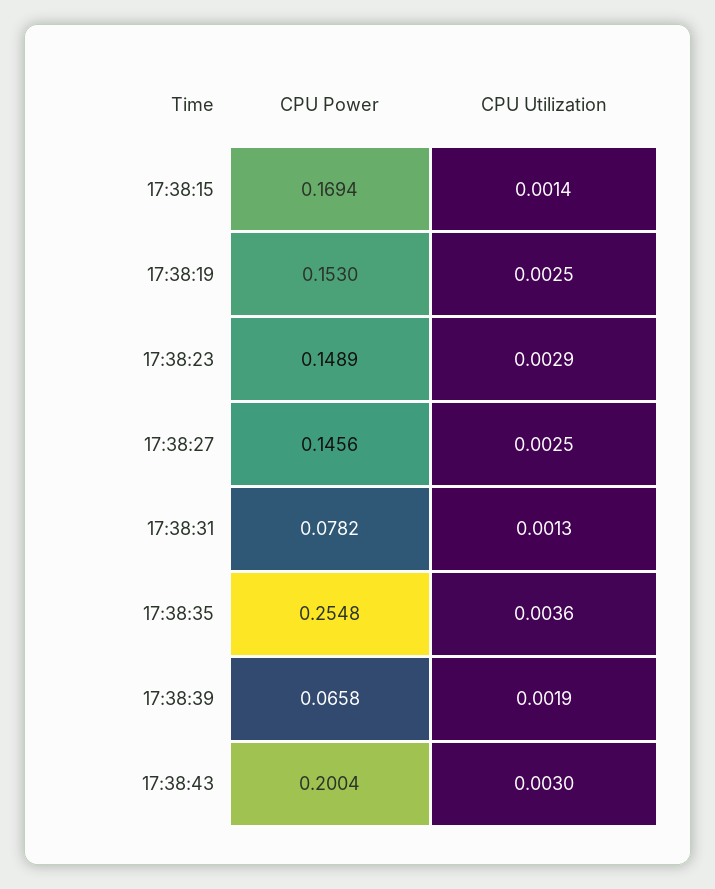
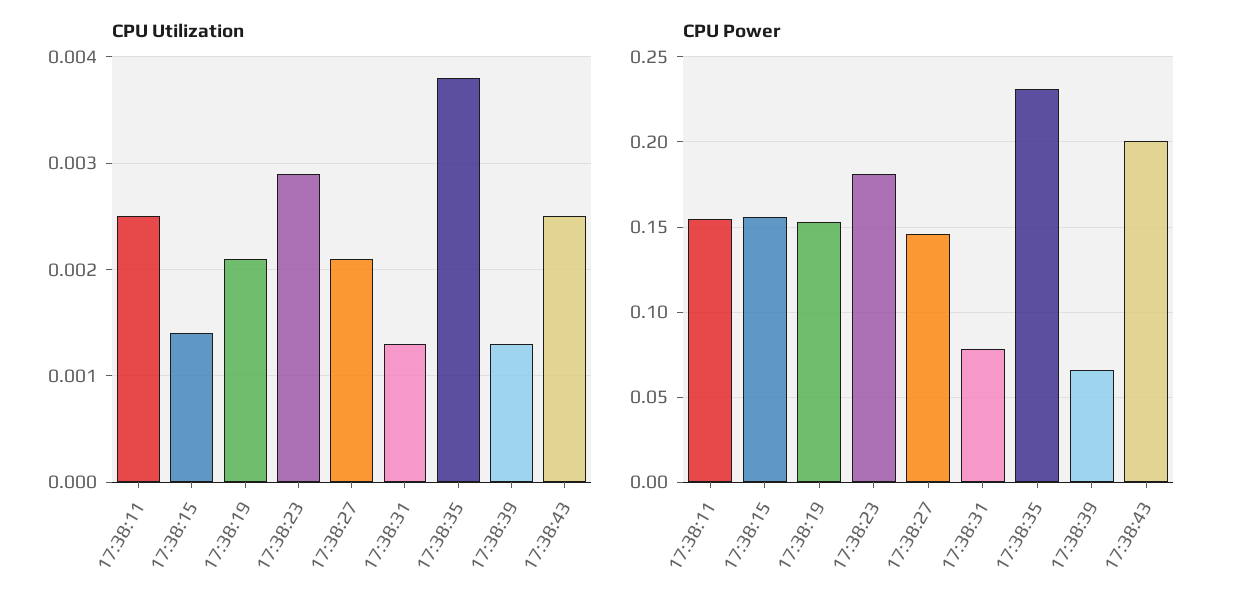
CPU Power, 17:38:15: 0.1694 -> 0.155
CPU Utilization, 17:38:19: 0.0025 -> 0.0021
CPU Power, 17:38:23: 0.1489 -> 0.18
CPU Utilization, 17:38:27: 0.0025 -> 0.0021
CPU Power, 17:38:35: 0.2548 -> 0.23
CPU Utilization, 17:38:35: 0.0036 -> 0.0038
CPU Utilization, 17:38:39: 0.0019 -> 0.0013
CPU Utilization, 17:38:43: 0.003 -> 0.0025
CPU Utilization, 17:38:11: none -> 0.0025
CPU Power, 17:38:11: none -> 0.155

